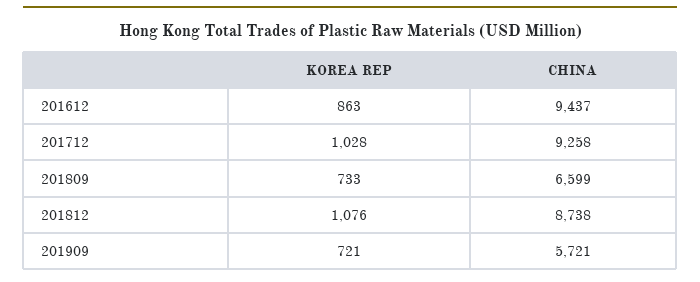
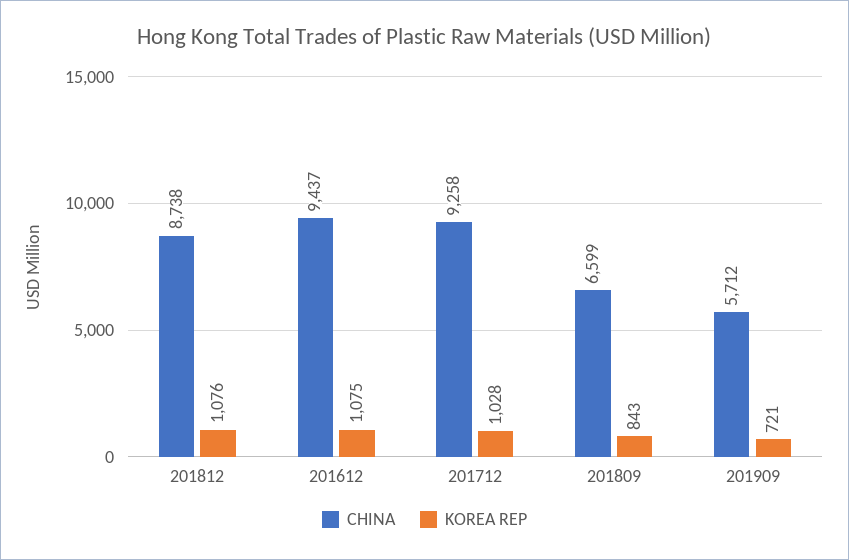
KOREA REP, 201612: 863 -> 1075
KOREA REP, 201809: 733 -> 843
CHINA, 201909: 5721 -> 5712

